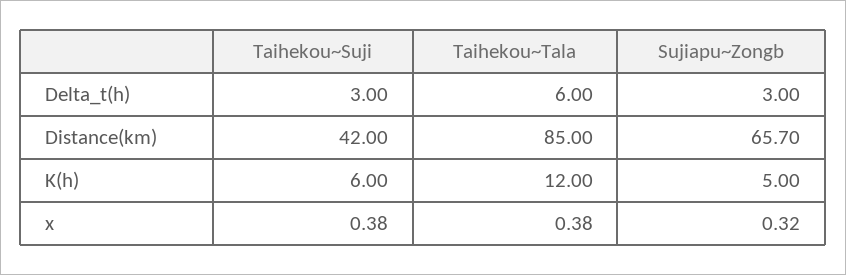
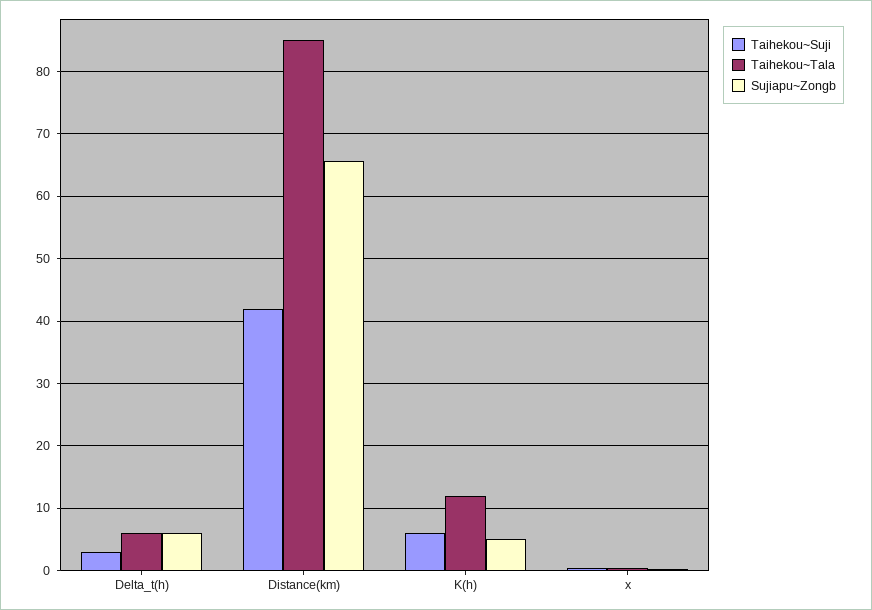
Sujiapu~Zongb, Delta_t(h): 3 -> 6

